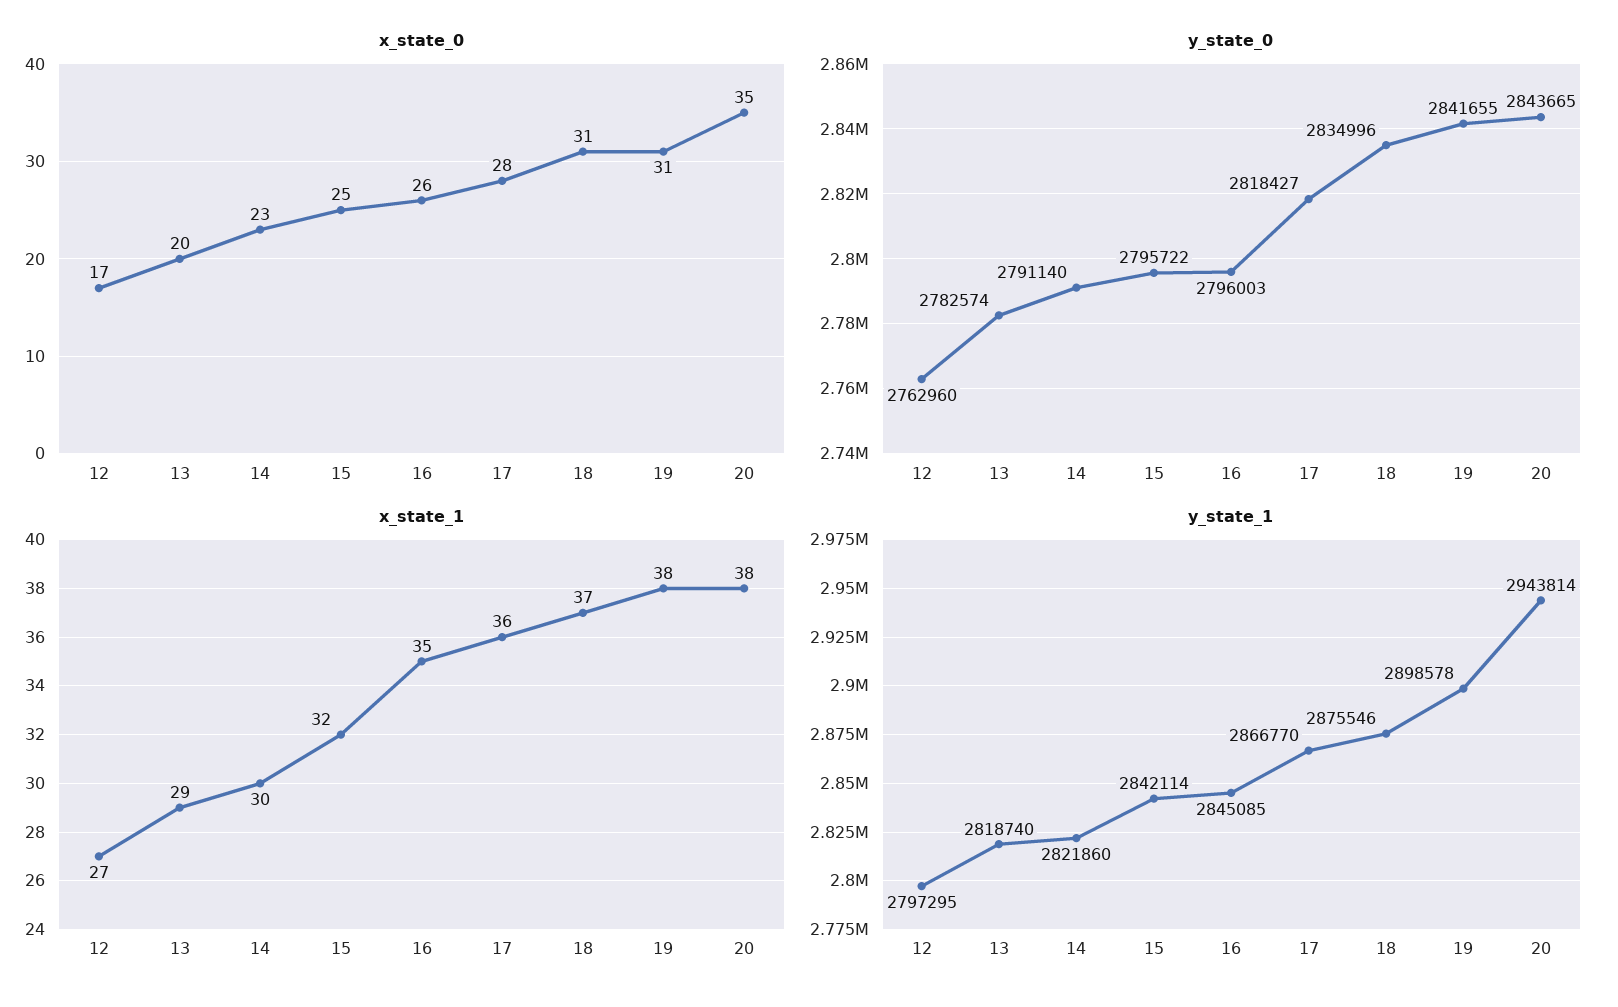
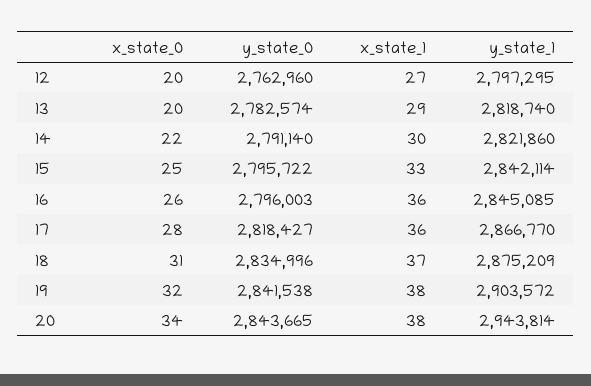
x_state_0, 12: 17 -> 20
x_state_0, 14: 23 -> 22
x_state_0, 19: 31 -> 32
x_state_0, 20: 35 -> 34
y_state_0, 19: 2841655 -> 2841538
x_state_1, 15: 32 -> 33
x_state_1, 16: 35 -> 36
y_state_1, 18: 2875546 -> 2875209
y_state_1, 19: 2898578 -> 2903572

